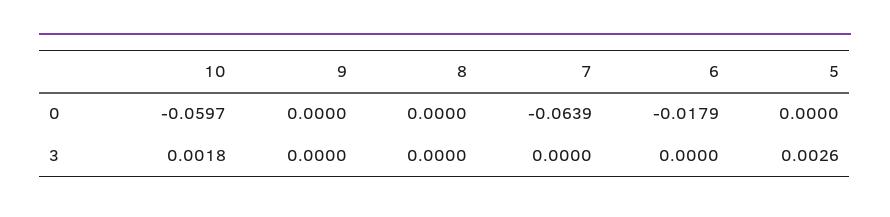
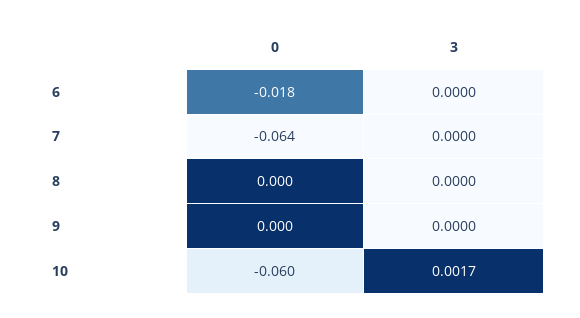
5, 0: 0 -> none
10, 3: 0.0018 -> 0.0017
5, 3: 0.0026 -> none

